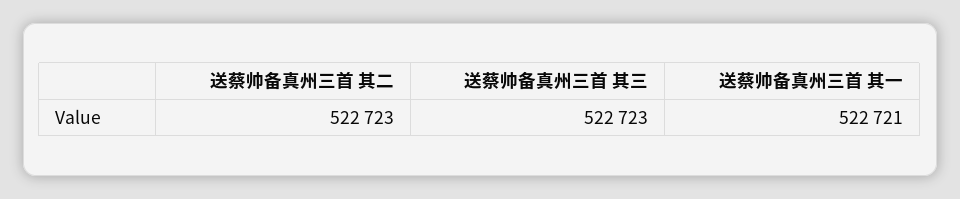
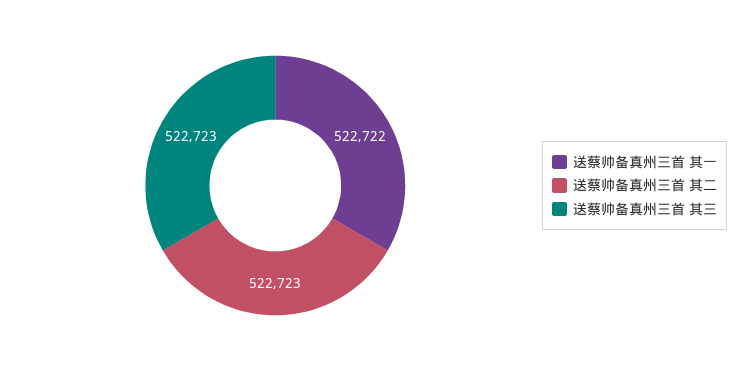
送蔡帅备真州三首 其一: 522721 -> 522722

